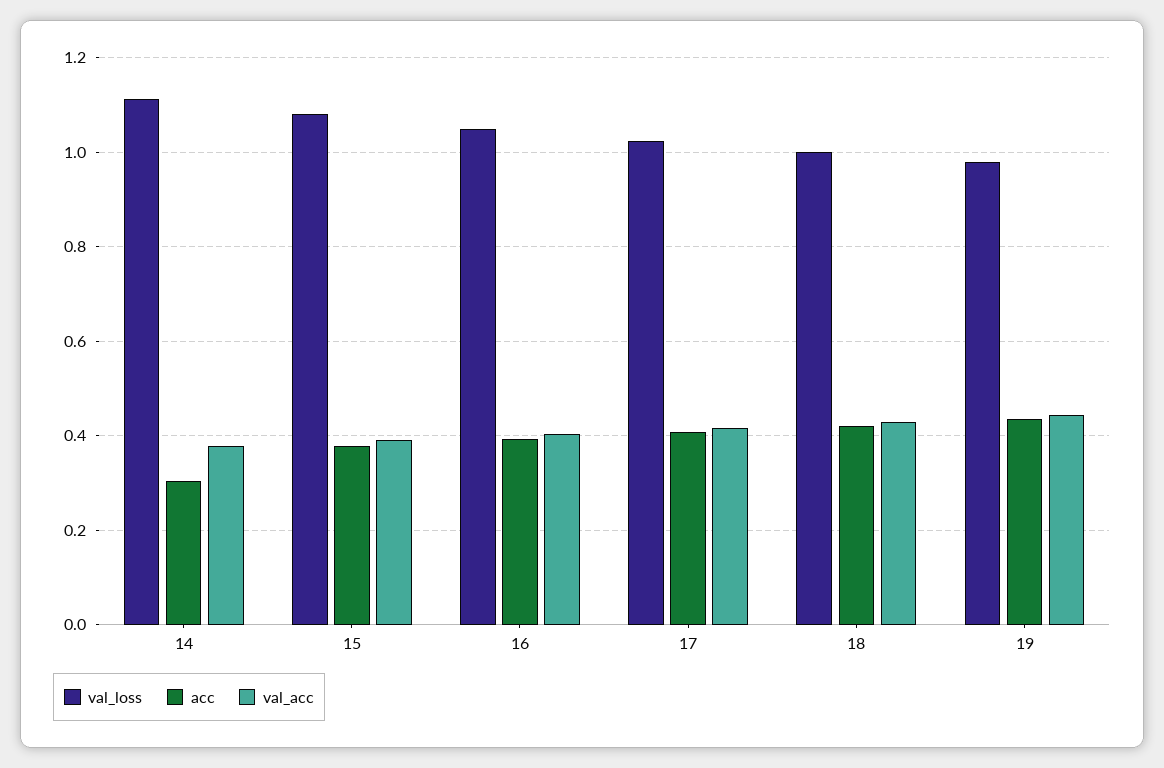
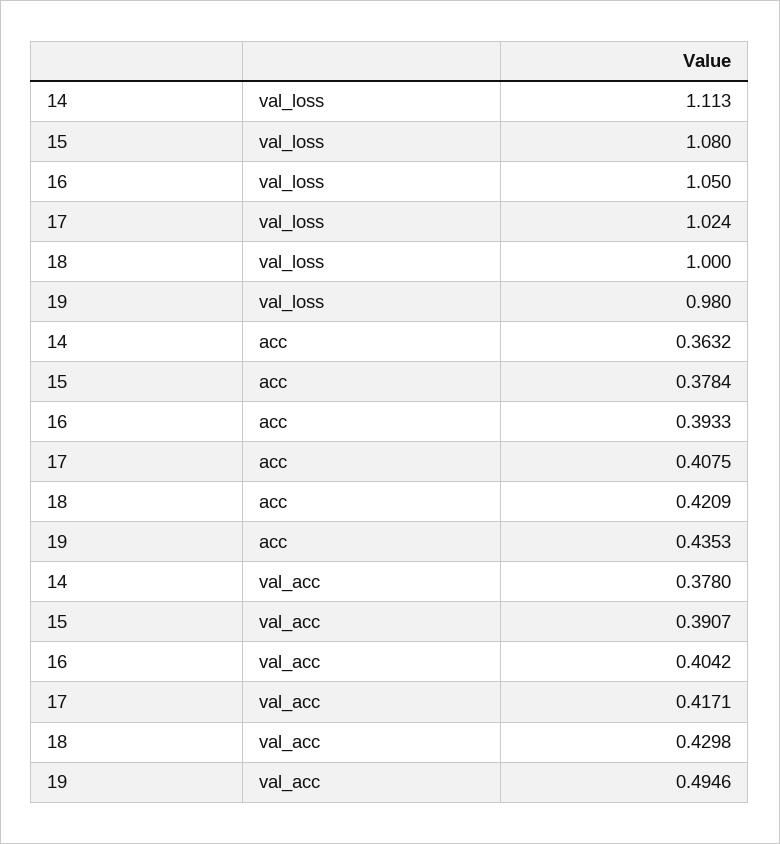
acc, 14: 0.3 -> 0.3632
val_acc, 19: 0.44 -> 0.4946

